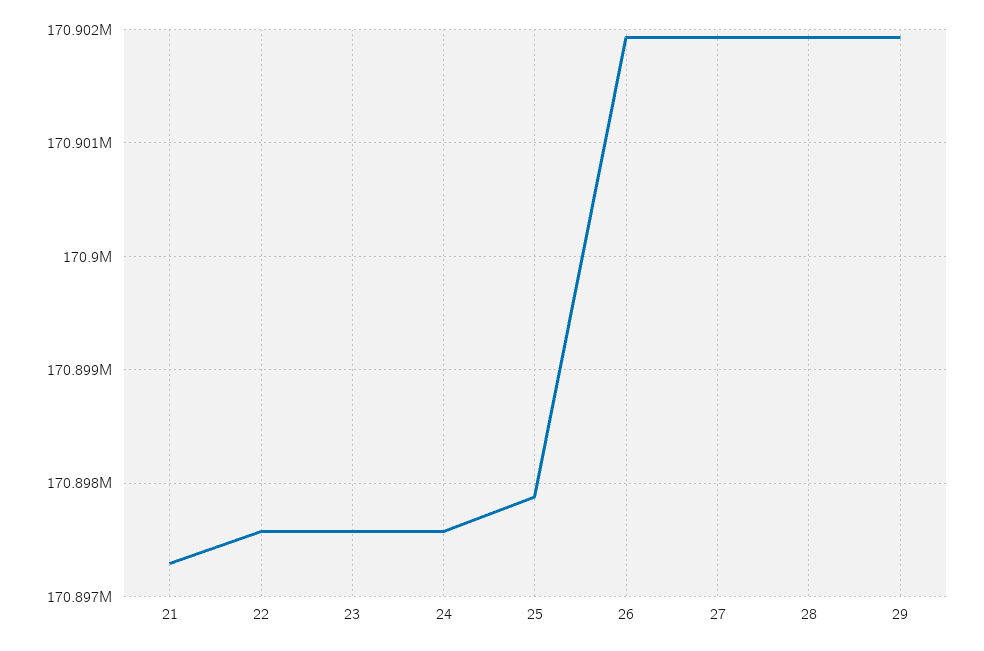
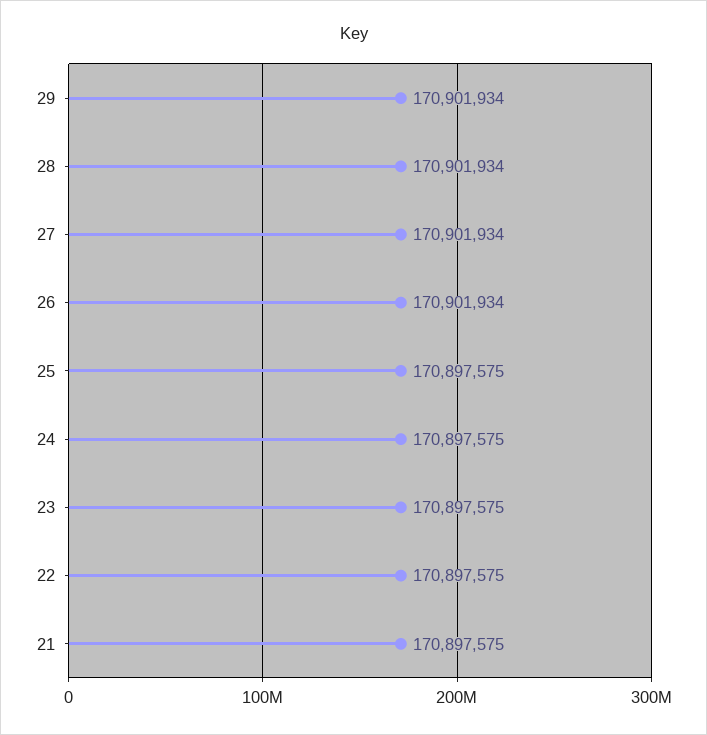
21: 170897300 -> 170897575
25: 170897900 -> 170897575

